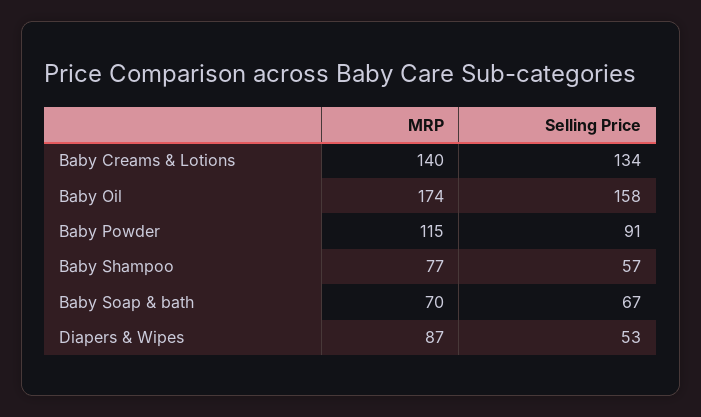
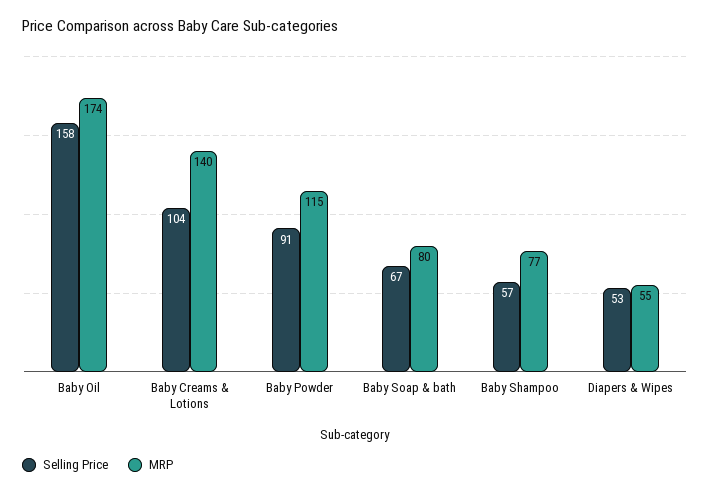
Selling Price, Baby Creams & Lotions: 134 -> 104
MRP, Baby Soap & bath: 70 -> 80
MRP, Diapers & Wipes: 87 -> 55

